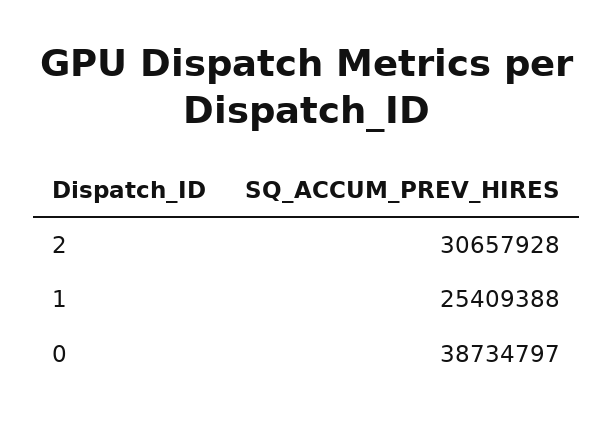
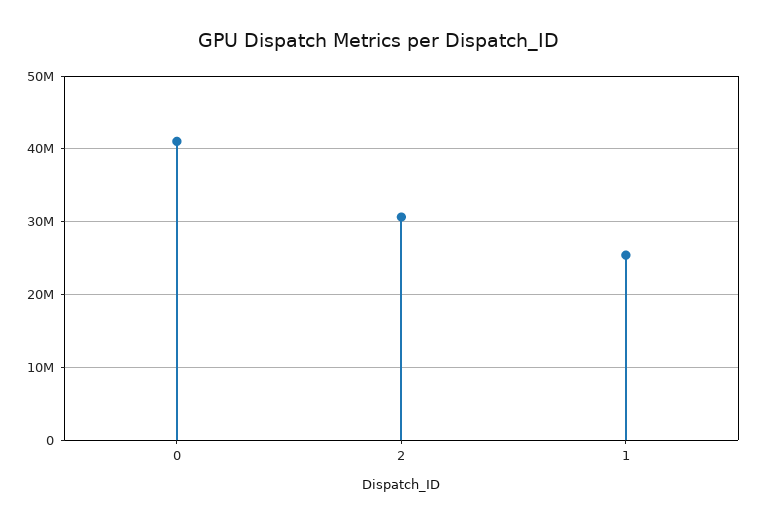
0: 38734797 -> 41000000

